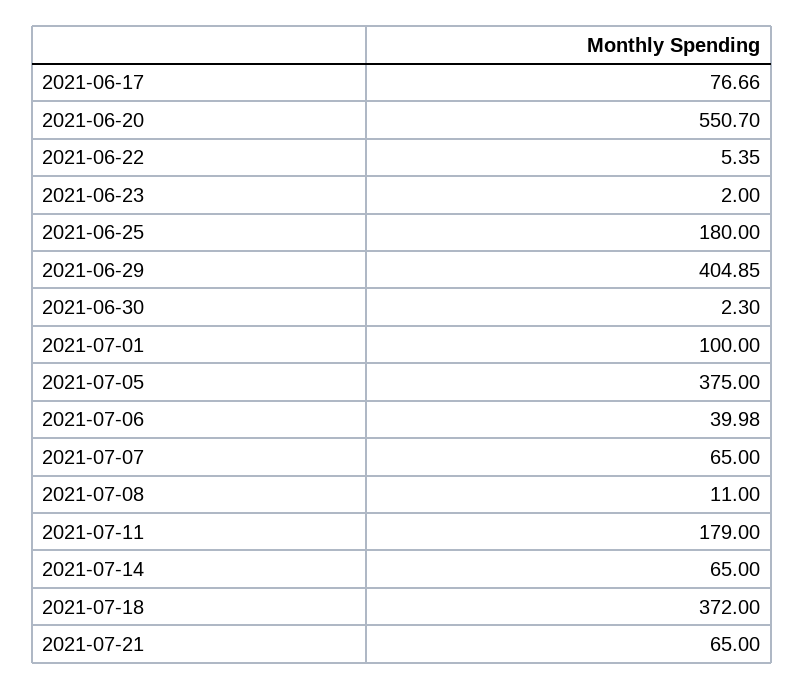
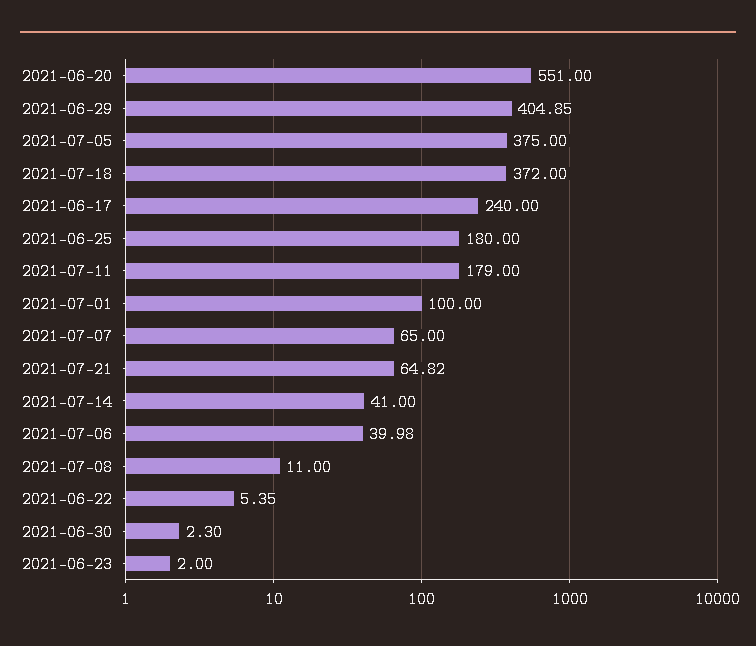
2021-06-17: 76.66 -> 240
2021-06-20: 550.7 -> 551
2021-07-14: 65 -> 41
2021-07-21: 65 -> 64.82

